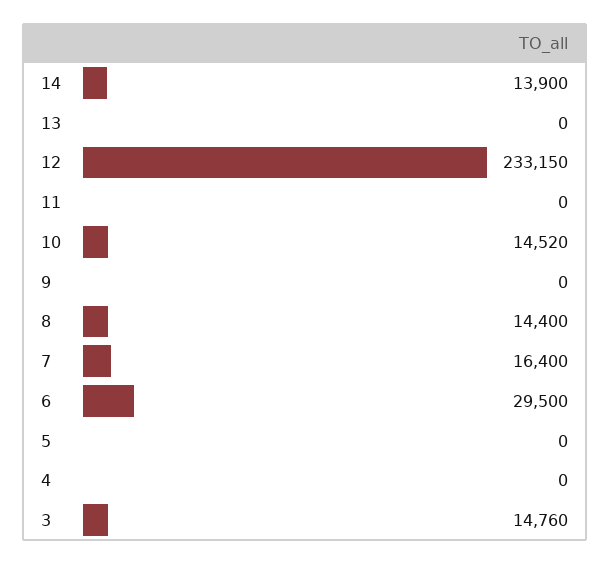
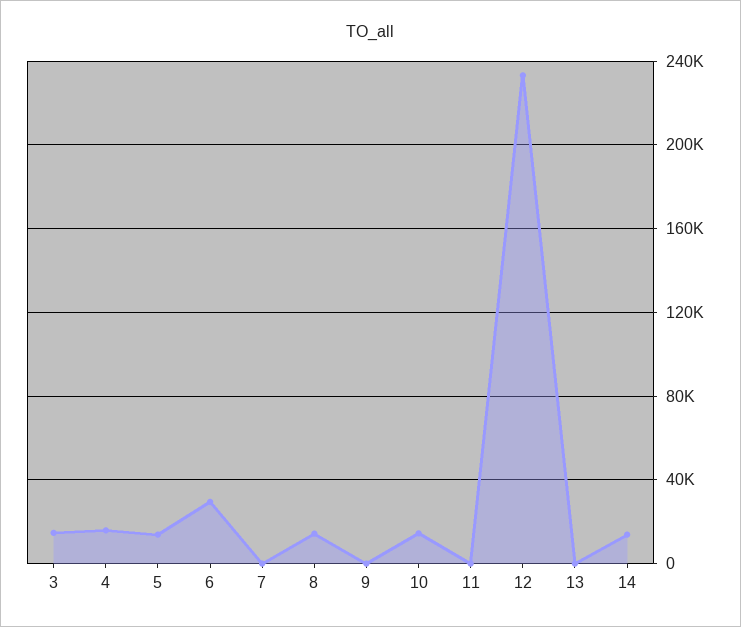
7: 16400 -> 0
5: 0 -> 15000
4: 0 -> 15000

